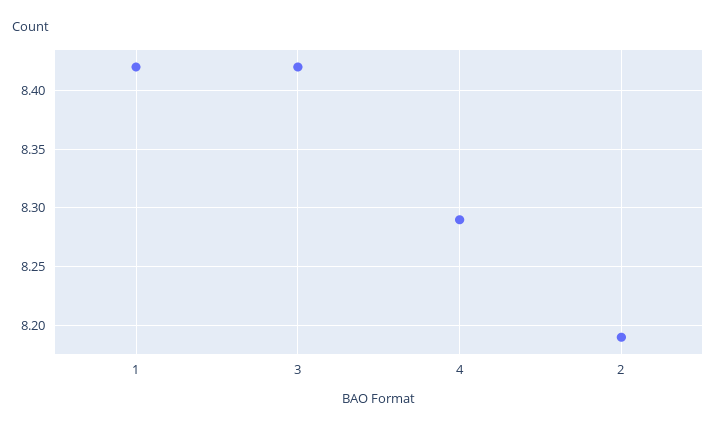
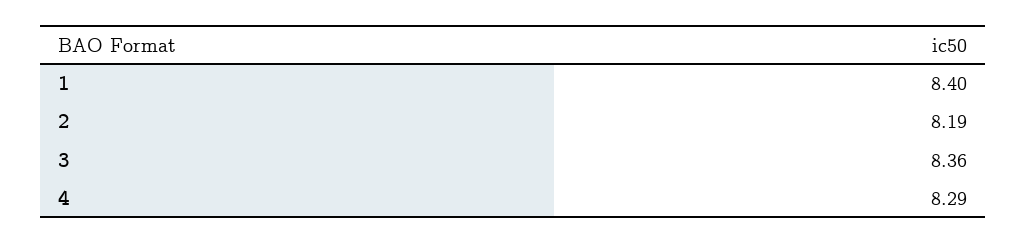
1: 8.42 -> 8.4
3: 8.42 -> 8.36

